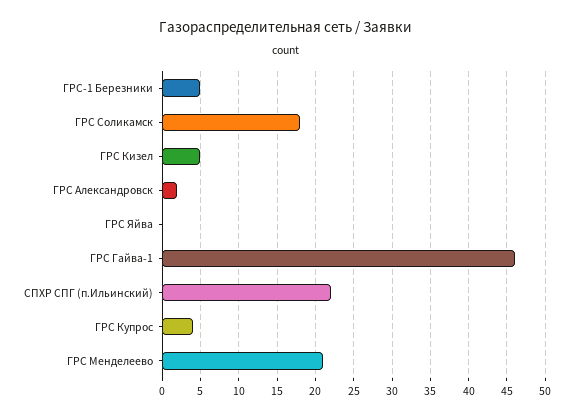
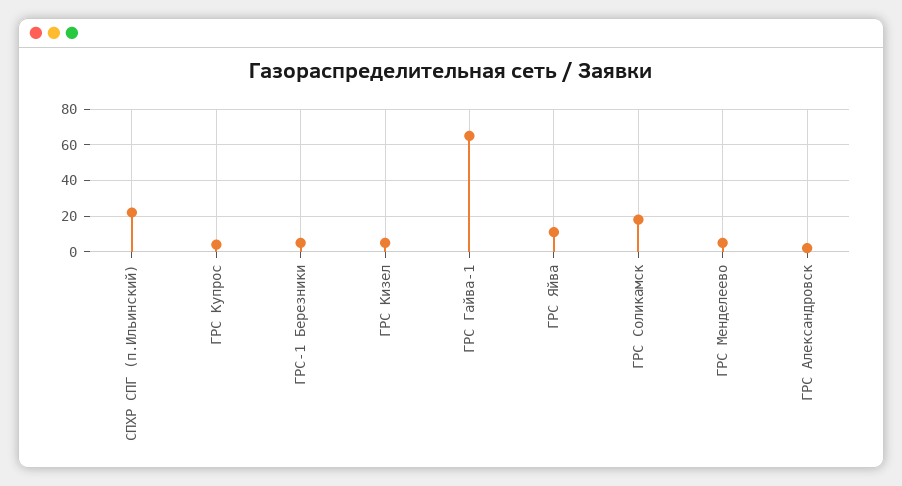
ГРС Яйва: 0 -> 10
ГРС Гайва-1: 46 -> 65
ГРС Менделеево: 21 -> 5

